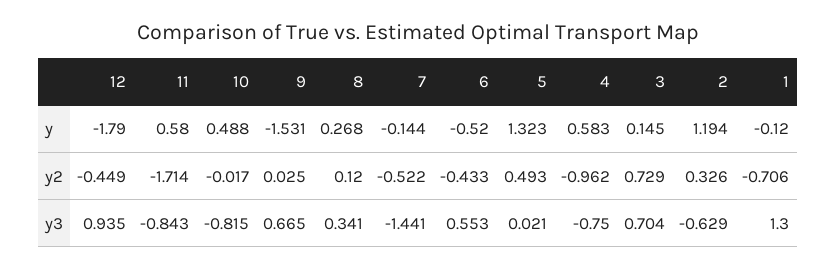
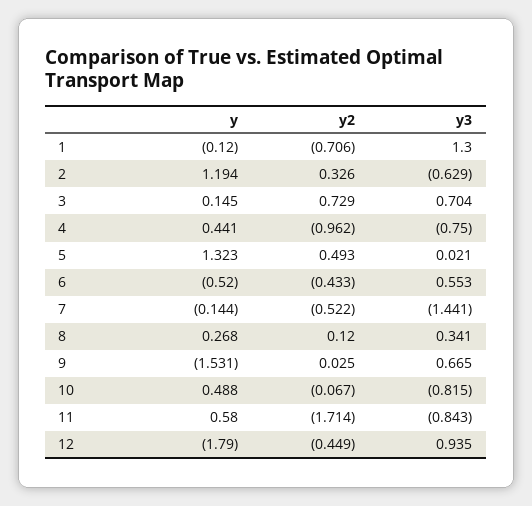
4, y: 0.583 -> 0.441
10, y2: -0.017 -> -0.067

